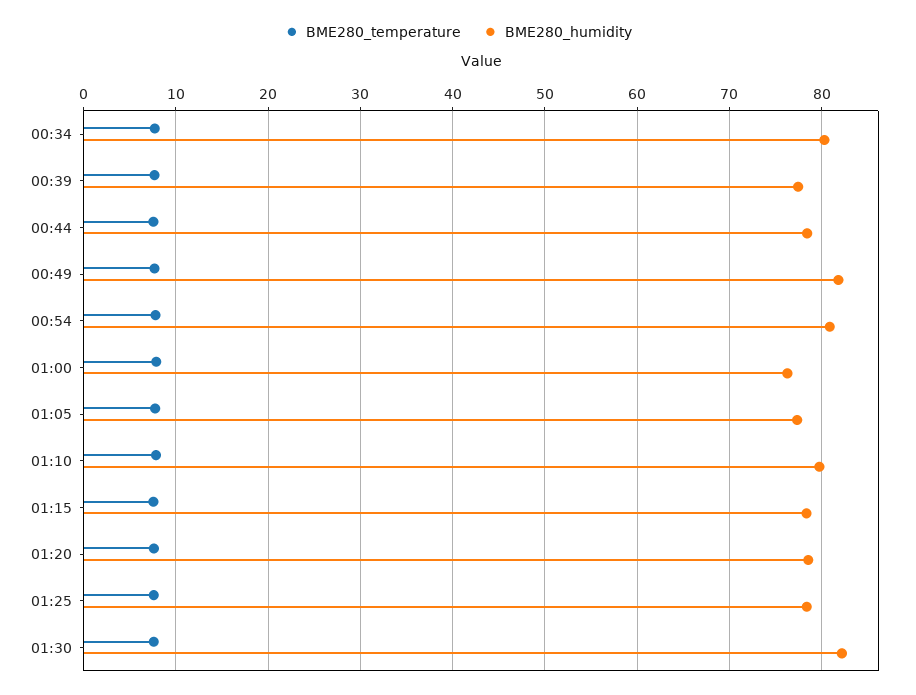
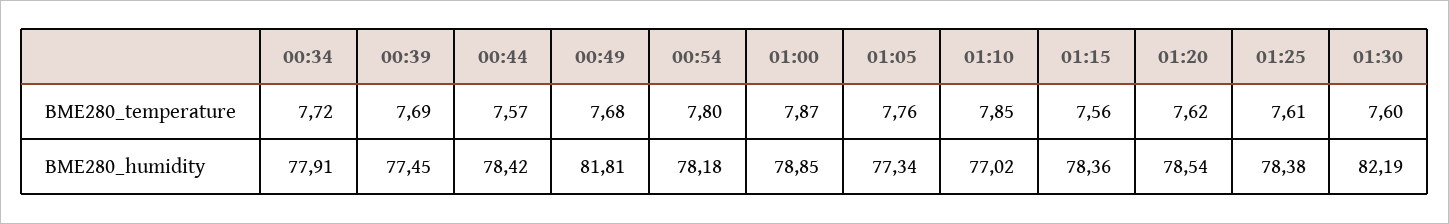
BME280_humidity, 00:34: 80 -> 77.91
BME280_humidity, 00:54: 81 -> 78.18
BME280_humidity, 01:00: 76 -> 78.85
BME280_humidity, 01:10: 80 -> 77.02

